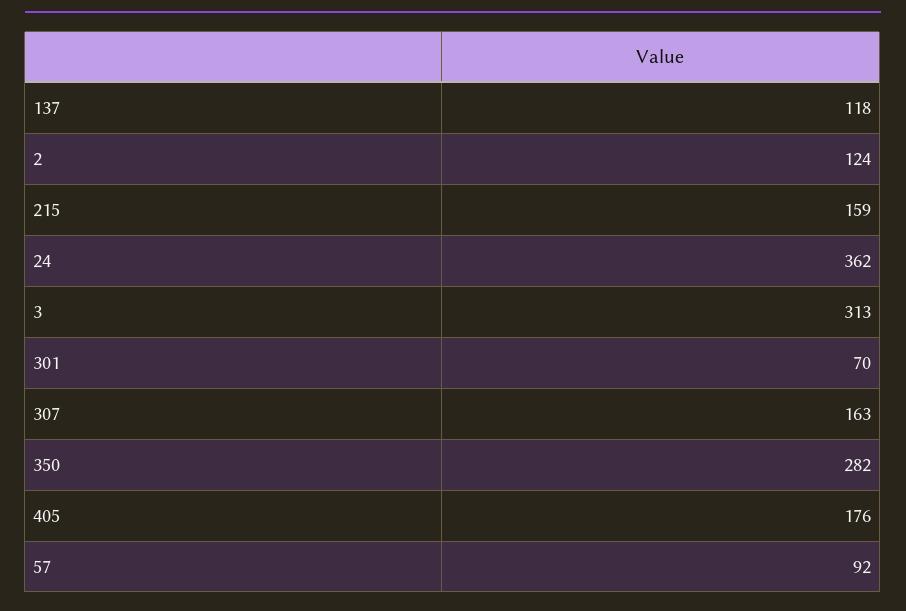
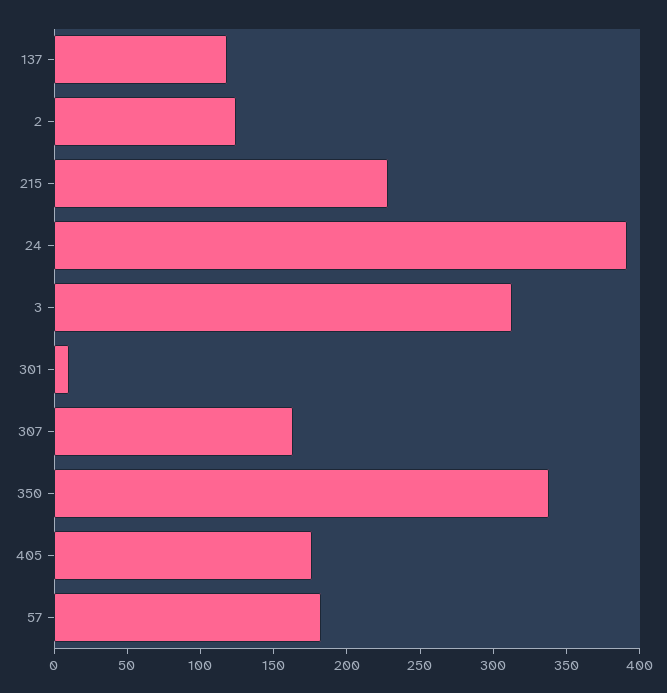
215: 159 -> 230
24: 362 -> 390
301: 70 -> 10
350: 282 -> 340
57: 92 -> 180

